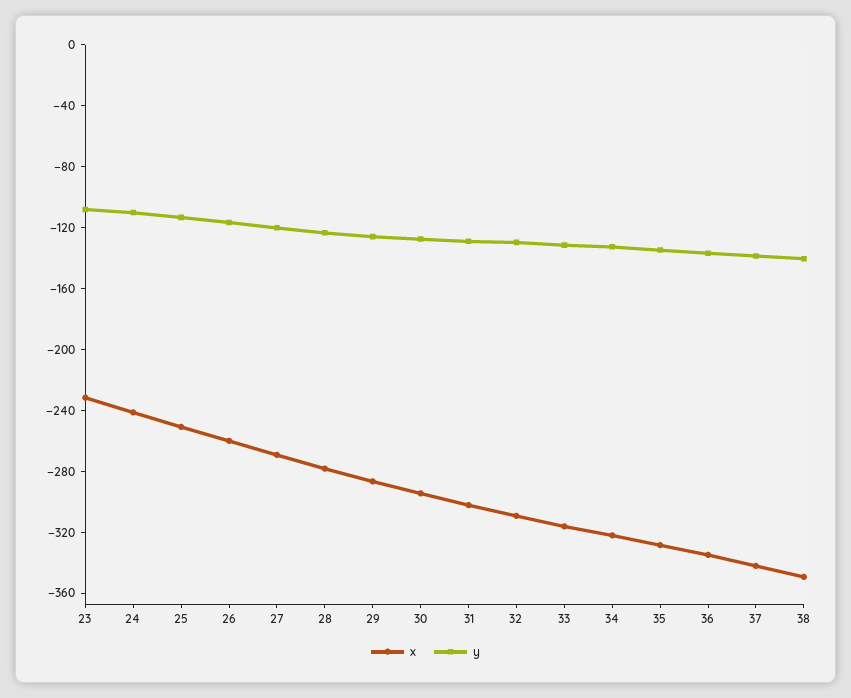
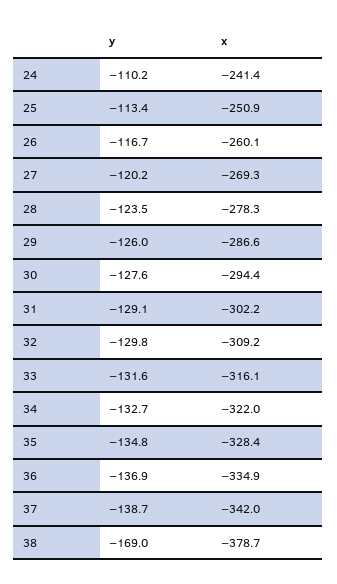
x, 23: -230 -> none
y, 23: -110 -> none
x, 38: -350 -> -378.7
y, 38: -140 -> -169

